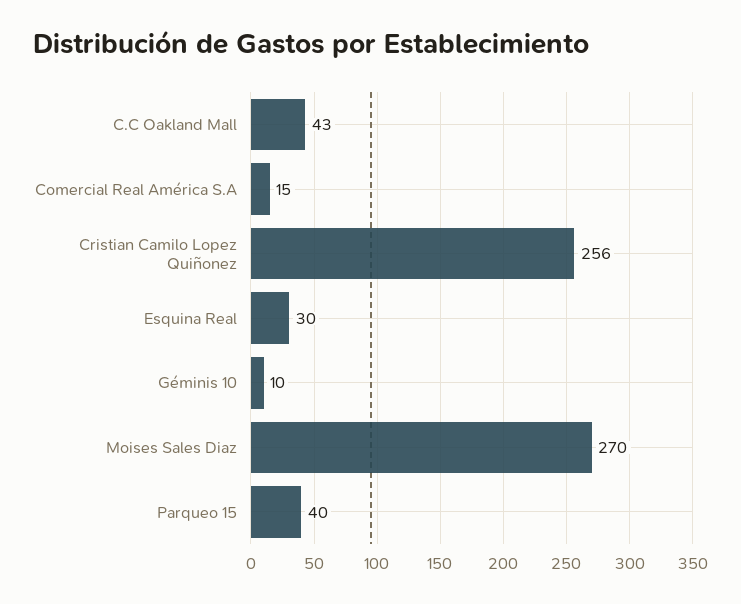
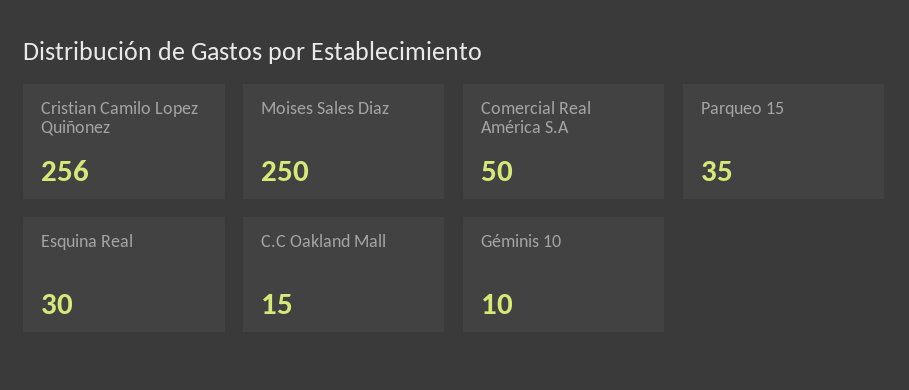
C.C Oakland Mall: 43 -> 15
Comercial Real América S.A: 15 -> 50
Moises Sales Diaz: 270 -> 250
Parqueo 15: 40 -> 35

